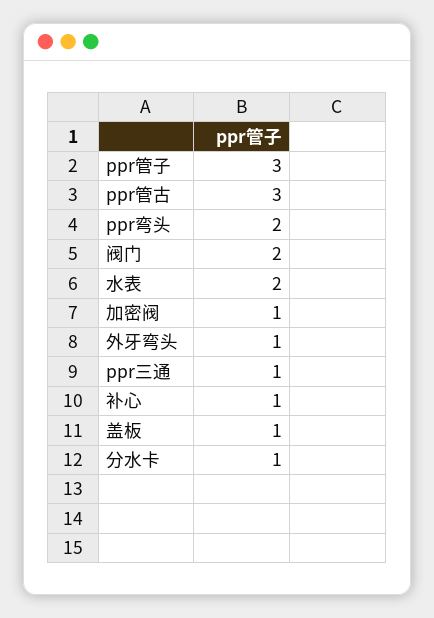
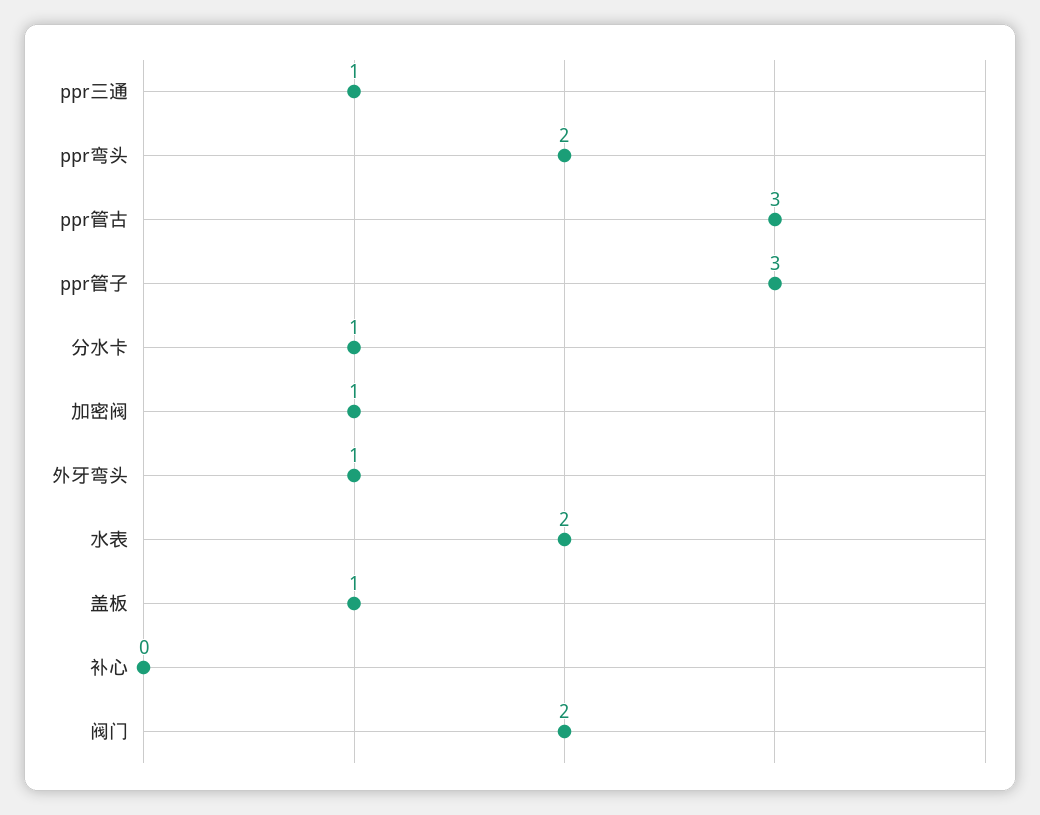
补心: 1 -> 0

